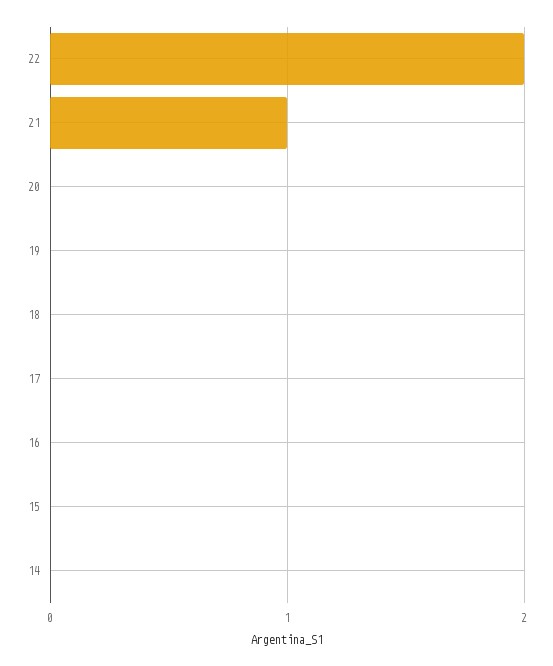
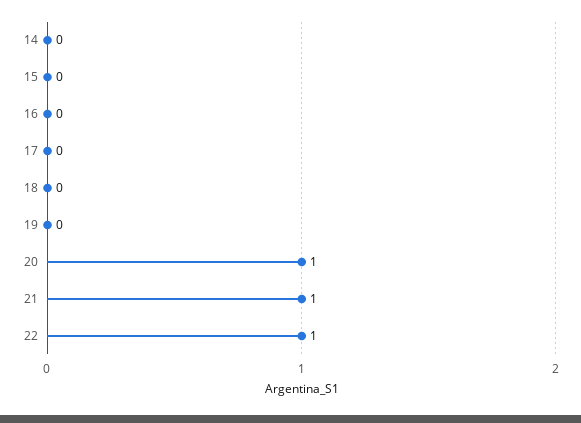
22: 2 -> 1
20: 0 -> 1

